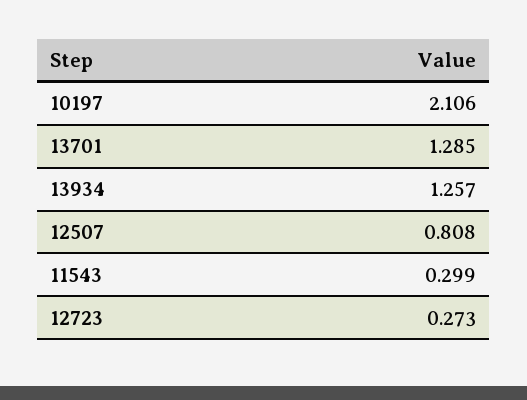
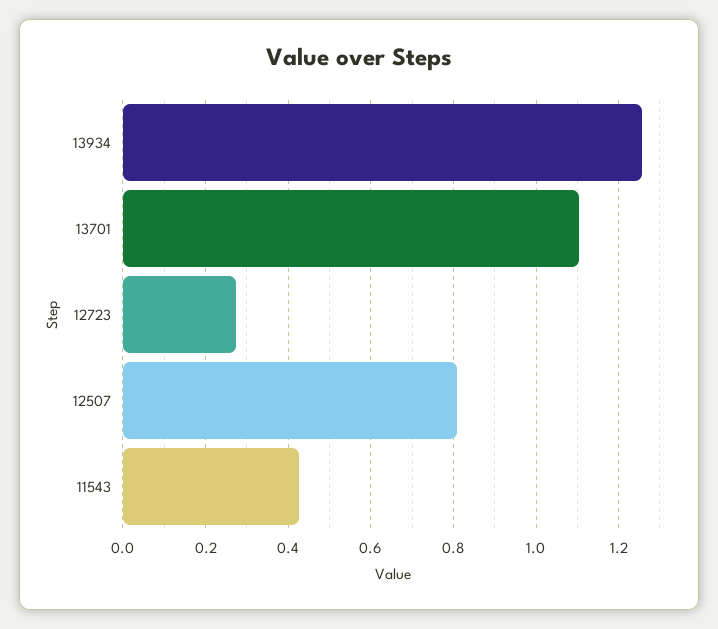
10197: 2.106 -> none
13701: 1.285 -> 1.1
11543: 0.299 -> 0.42

